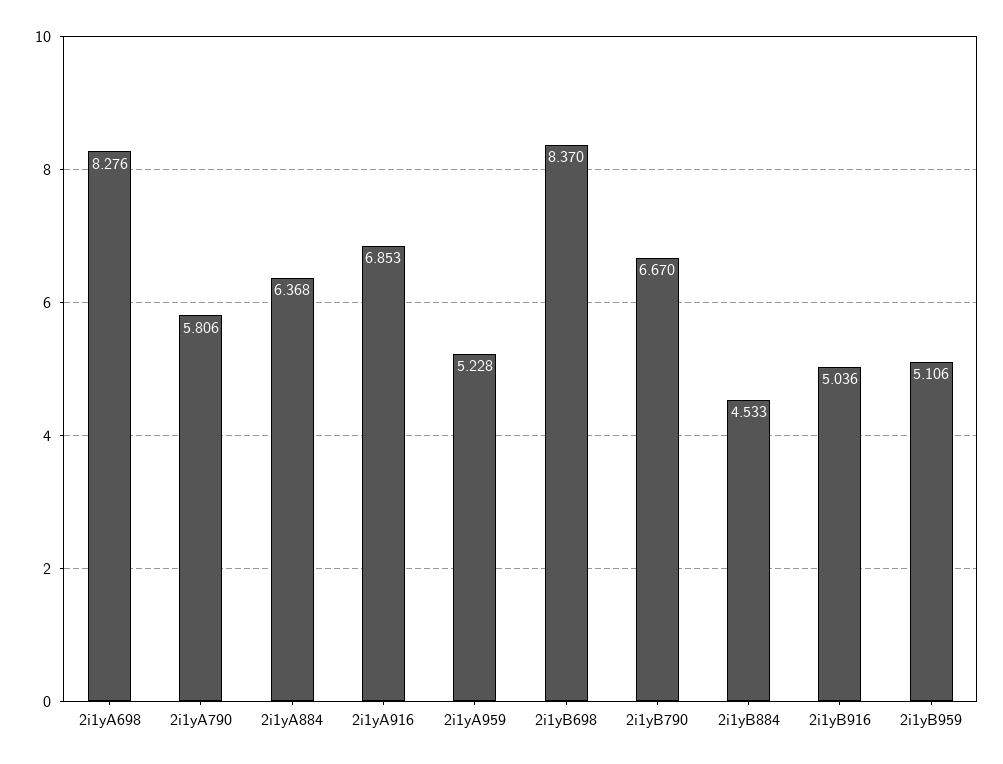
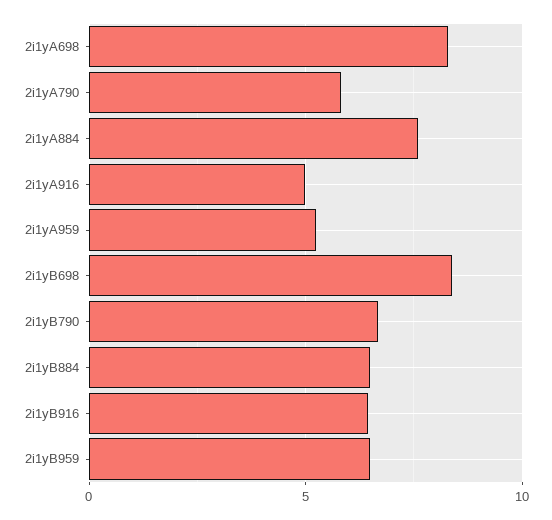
2i1yA884: 6.368 -> 7.5
2i1yA916: 6.853 -> 5
2i1yB884: 4.533 -> 6.5
2i1yB916: 5.036 -> 6.5
2i1yB959: 5.106 -> 6.5

